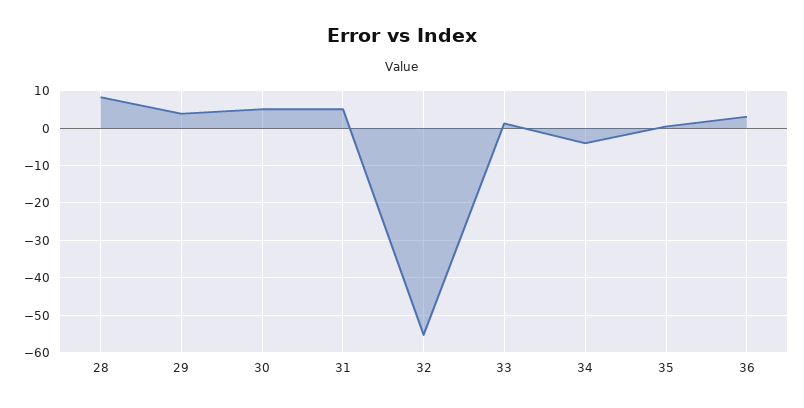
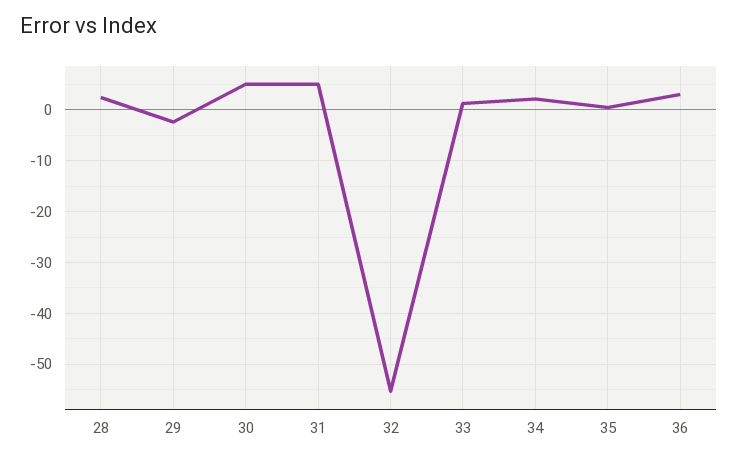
28: 8 -> 2
29: 4 -> -2
34: -4 -> 2

